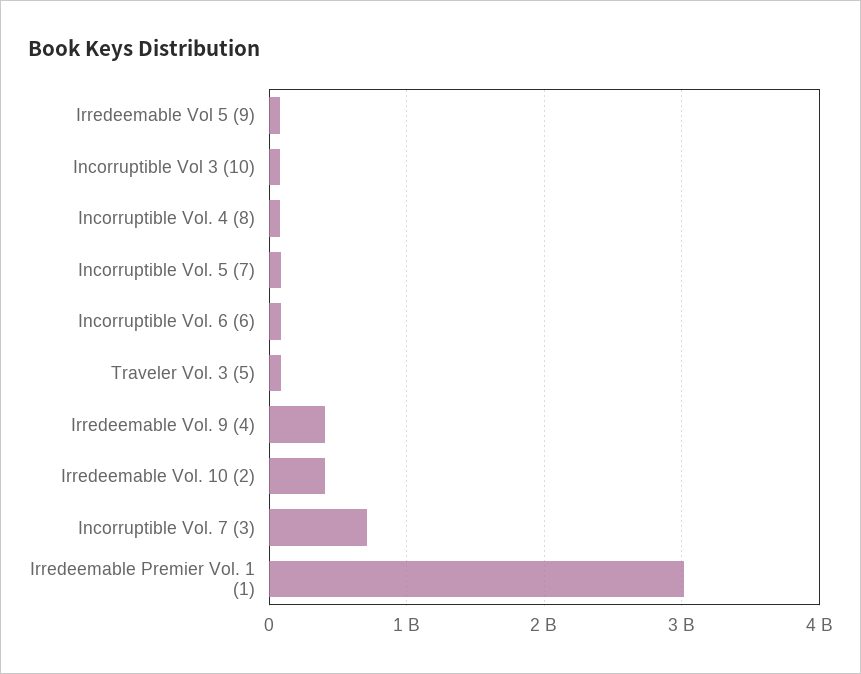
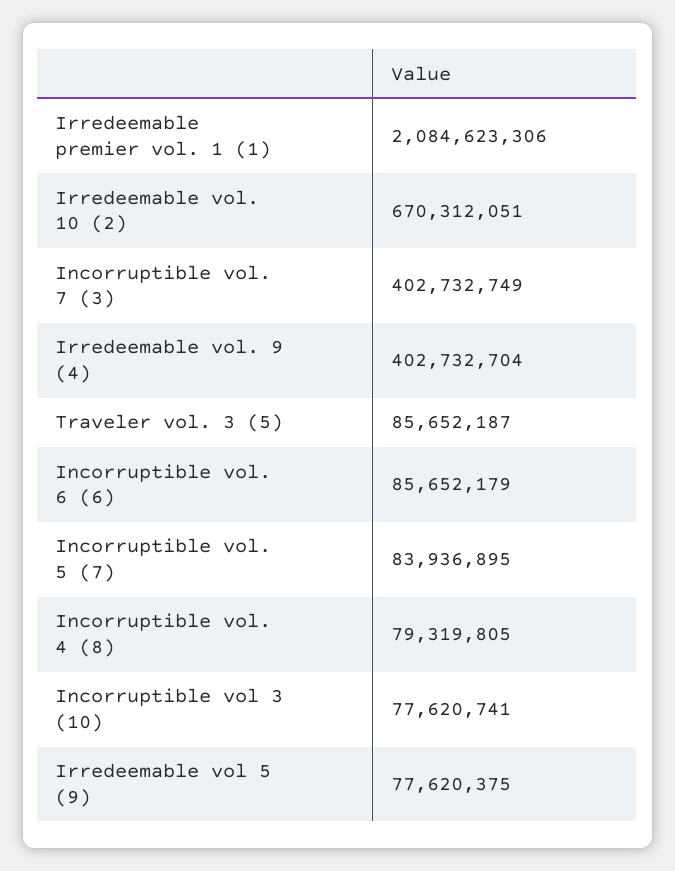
Irredeemable Vol. 10 (2): 400000000 -> 670312051
Incorruptible Vol. 7 (3): 700000000 -> 402732749
Irredeemable Premier Vol. 1 (1): 3000000000 -> 2084623306

